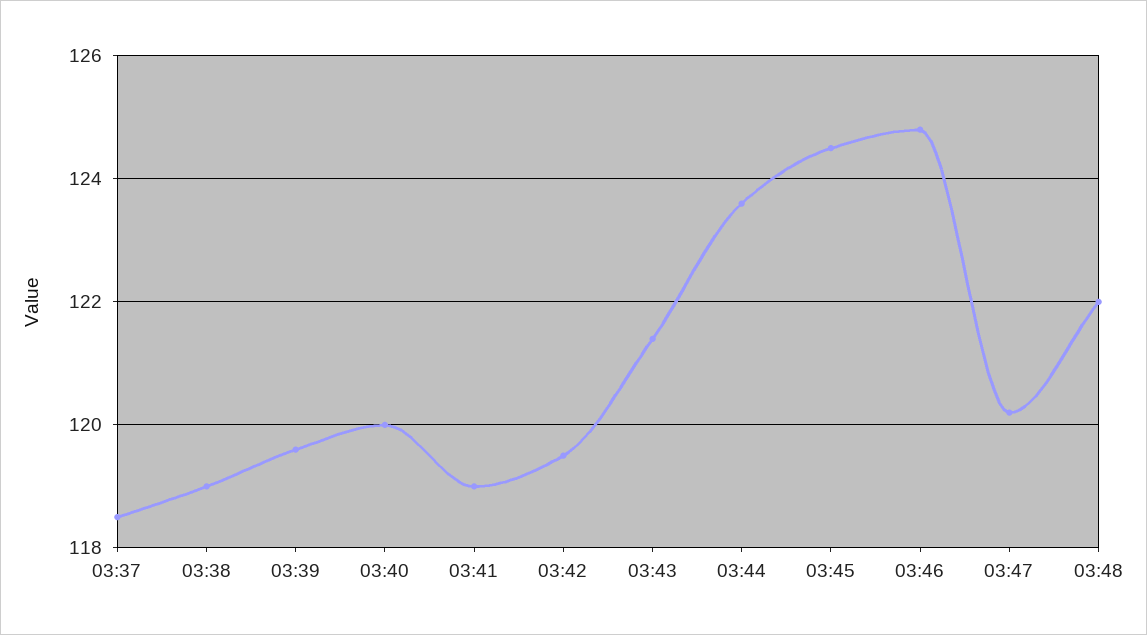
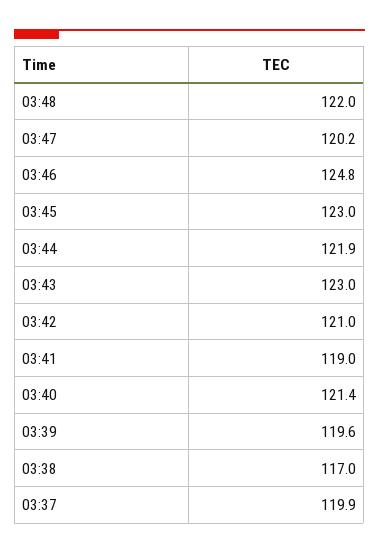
03:37: 118.5 -> 119.9
03:38: 119 -> 117
03:40: 120 -> 121.4
03:42: 119.5 -> 121
03:43: 121.5 -> 123
03:44: 123.5 -> 121.9
03:45: 124.5 -> 123

